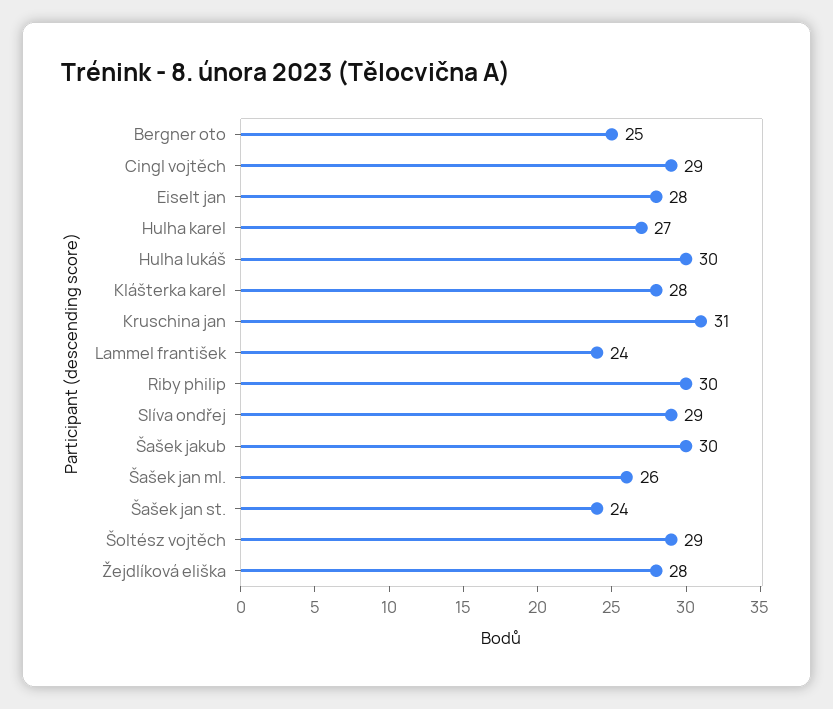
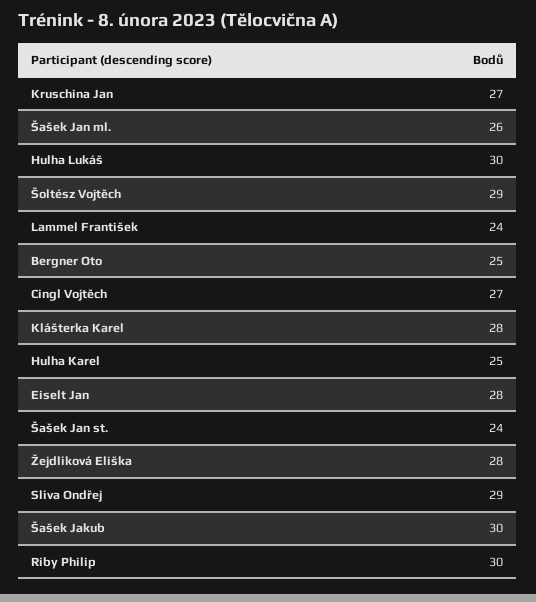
Cingl vojtěch: 29 -> 27
Hulha karel: 27 -> 25
Kruschina jan: 31 -> 27

